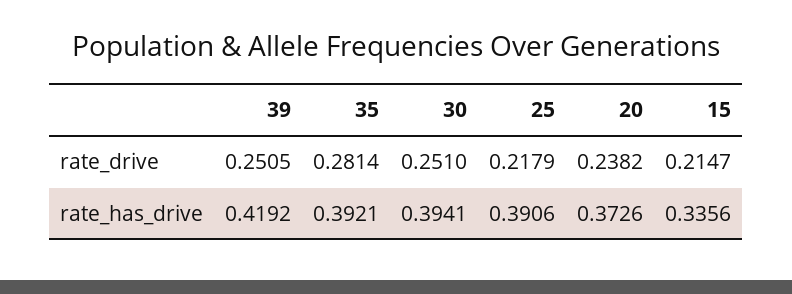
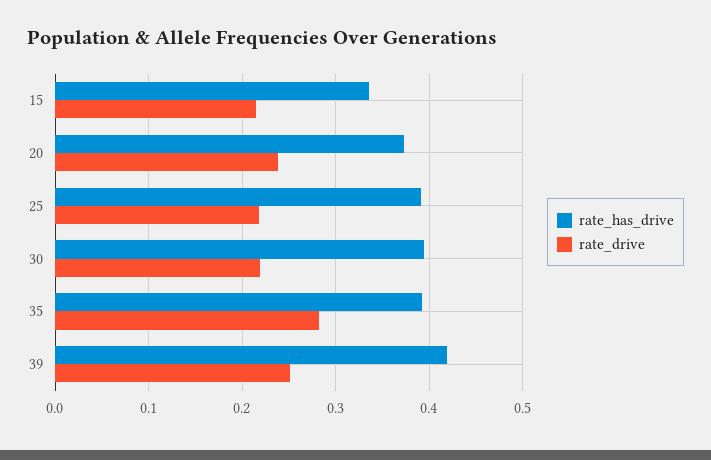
rate_drive, 30: 0.251 -> 0.22

